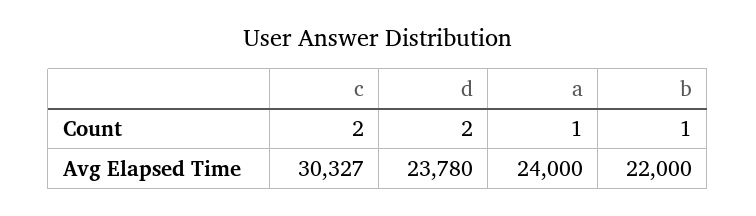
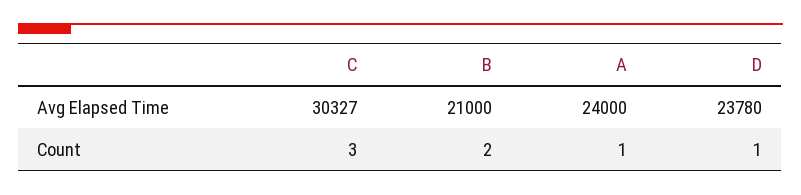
c, Count: 2 -> 3
d, Count: 2 -> 1
b, Count: 1 -> 2
b, Avg Elapsed Time: 22000 -> 21000

